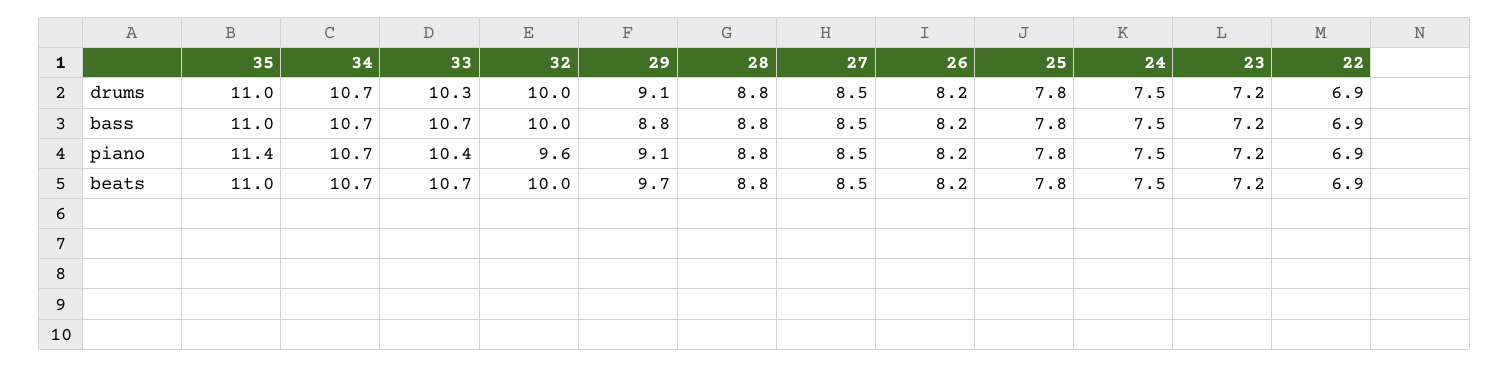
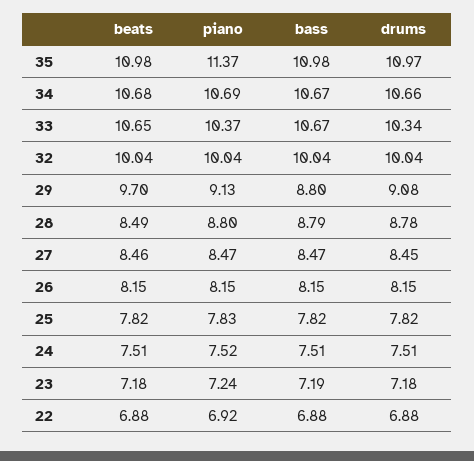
32, piano: 9.6 -> 10.04
28, beats: 8.8 -> 8.49

